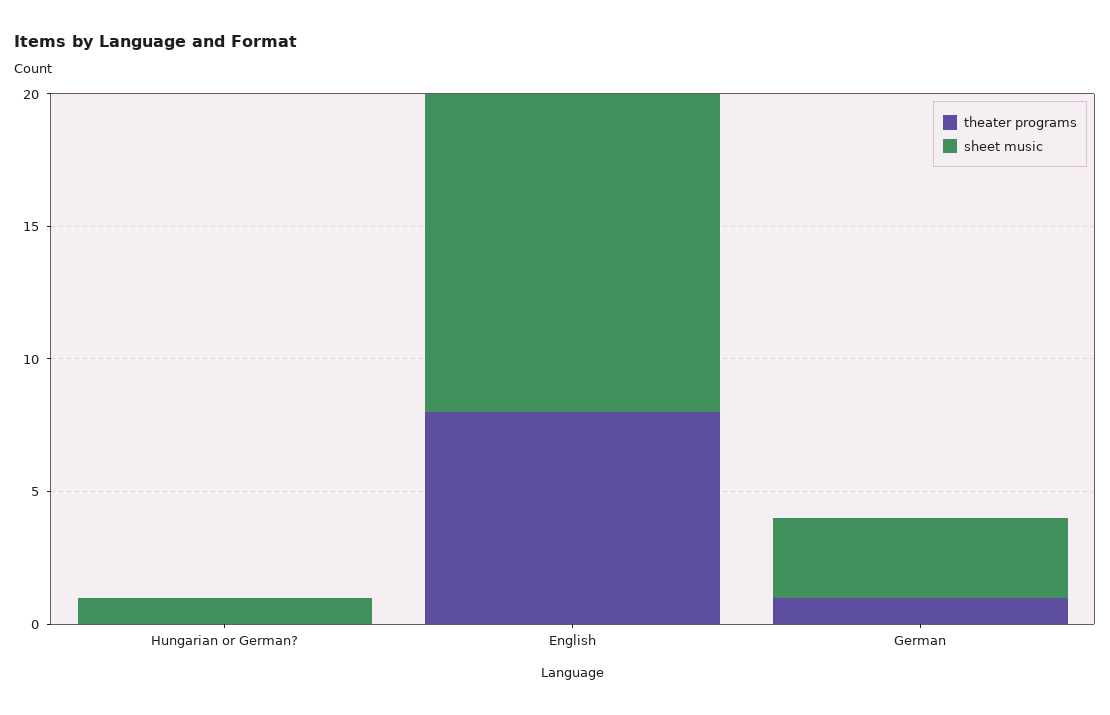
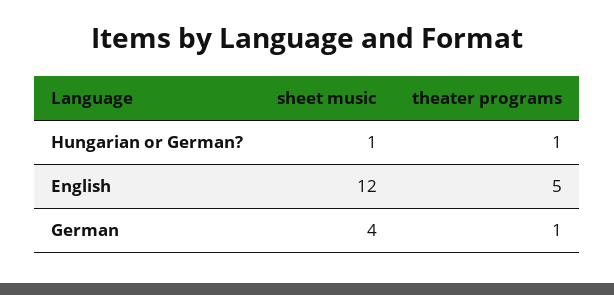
theater programs, Hungarian or German?: 0 -> 1
theater programs, English: 8 -> 5
sheet music, German: 3 -> 4

